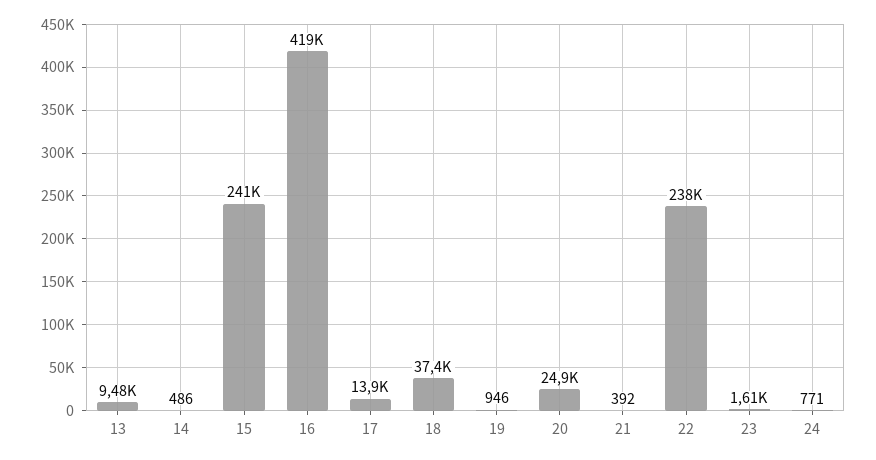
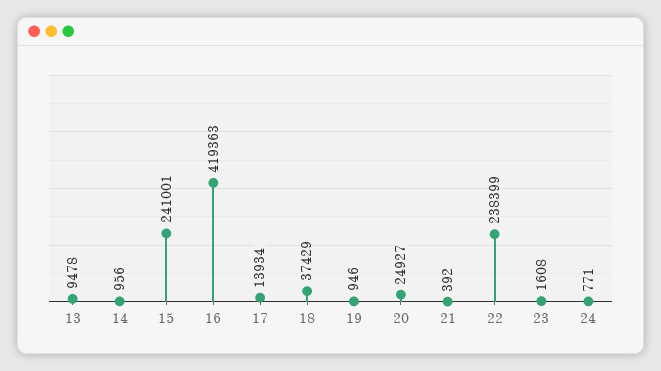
14: 486 -> 956

